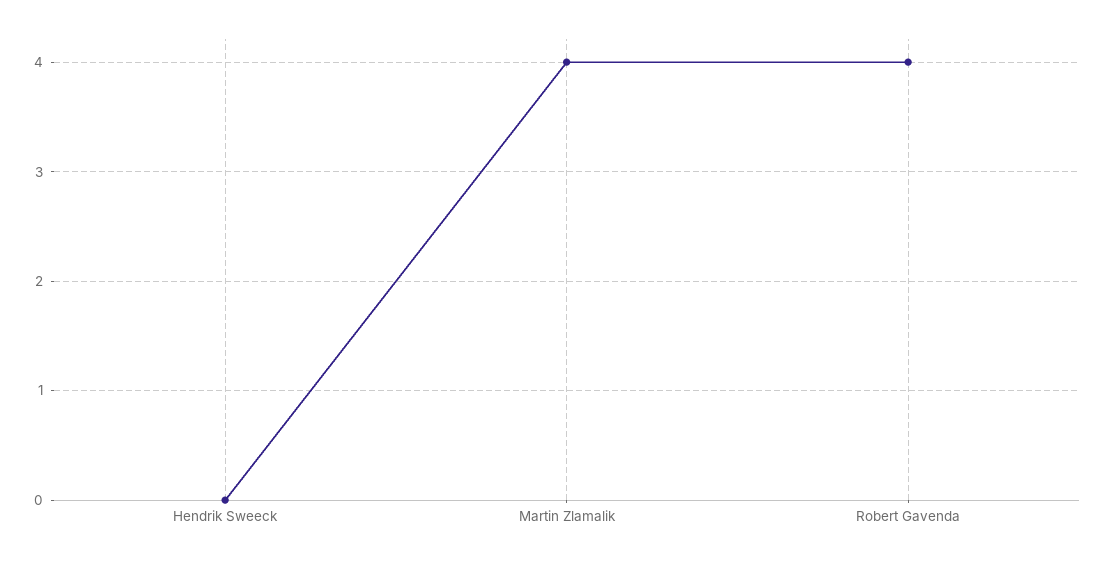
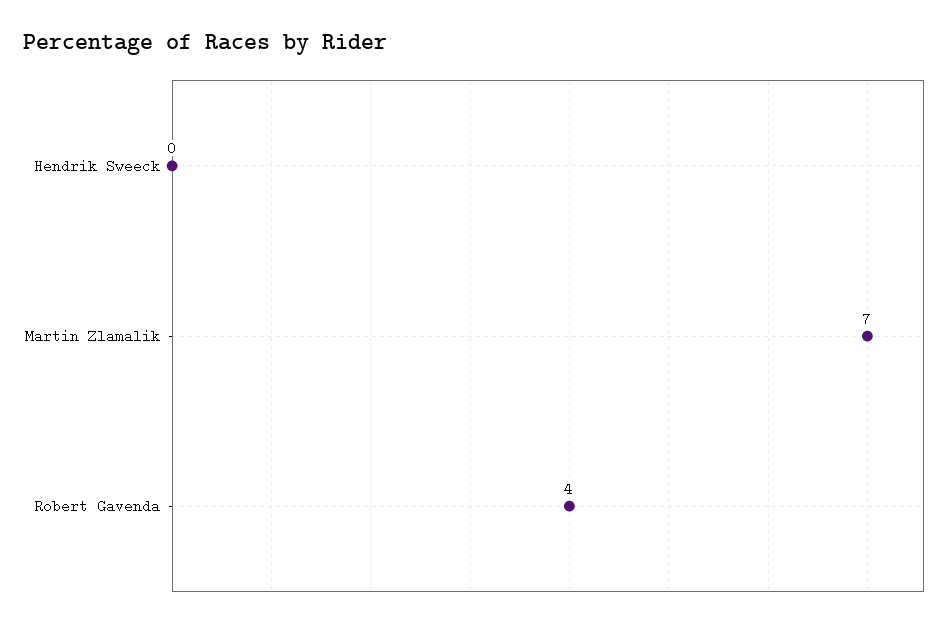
Martin Zlamalik: 4 -> 7

